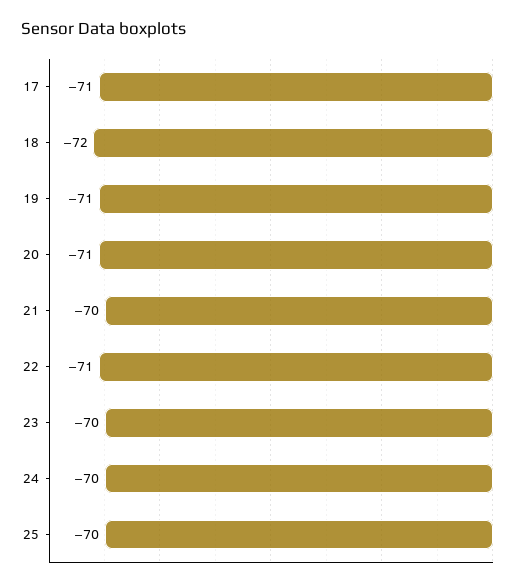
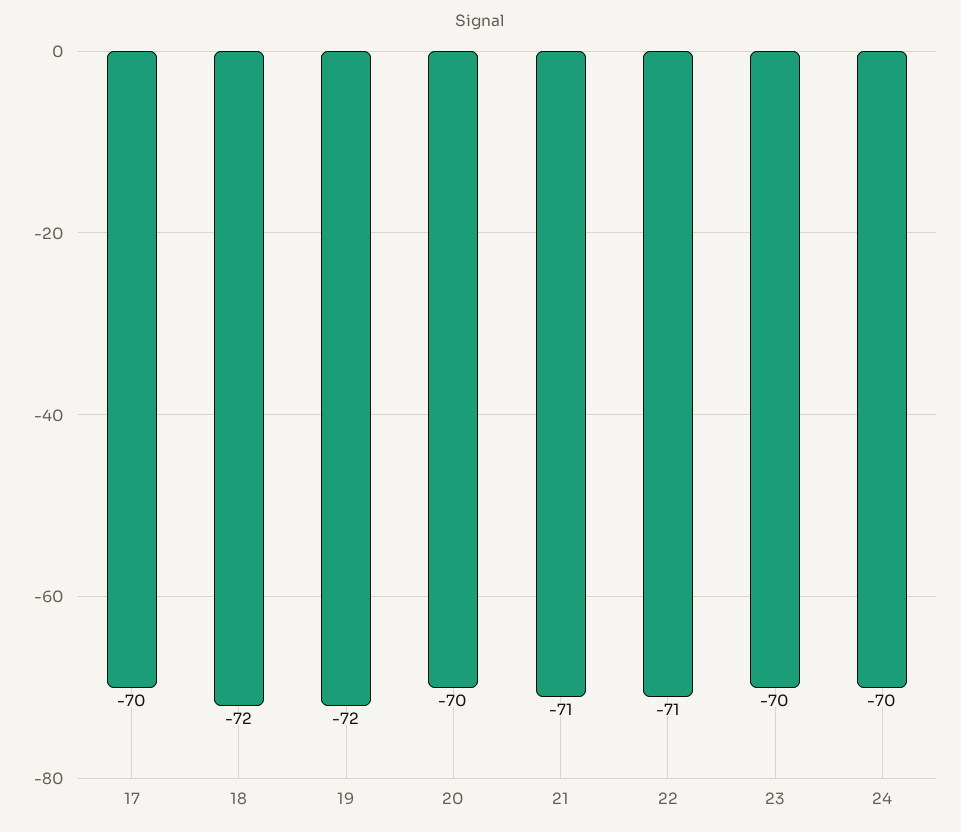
17: -71 -> -70
19: -71 -> -72
20: -71 -> -70
21: -70 -> -71
25: -70 -> none

